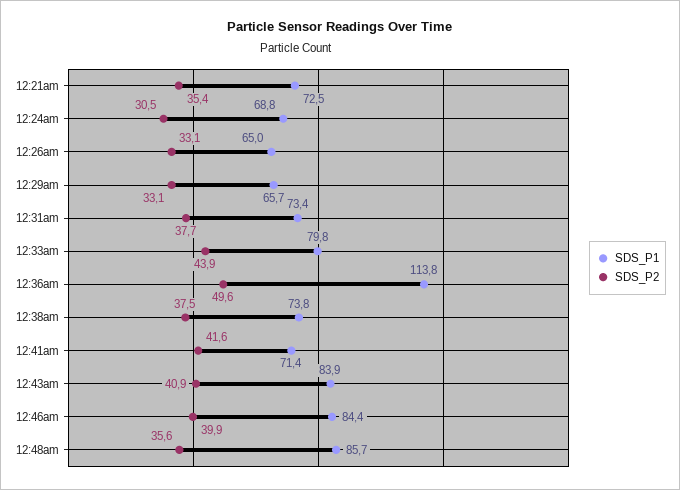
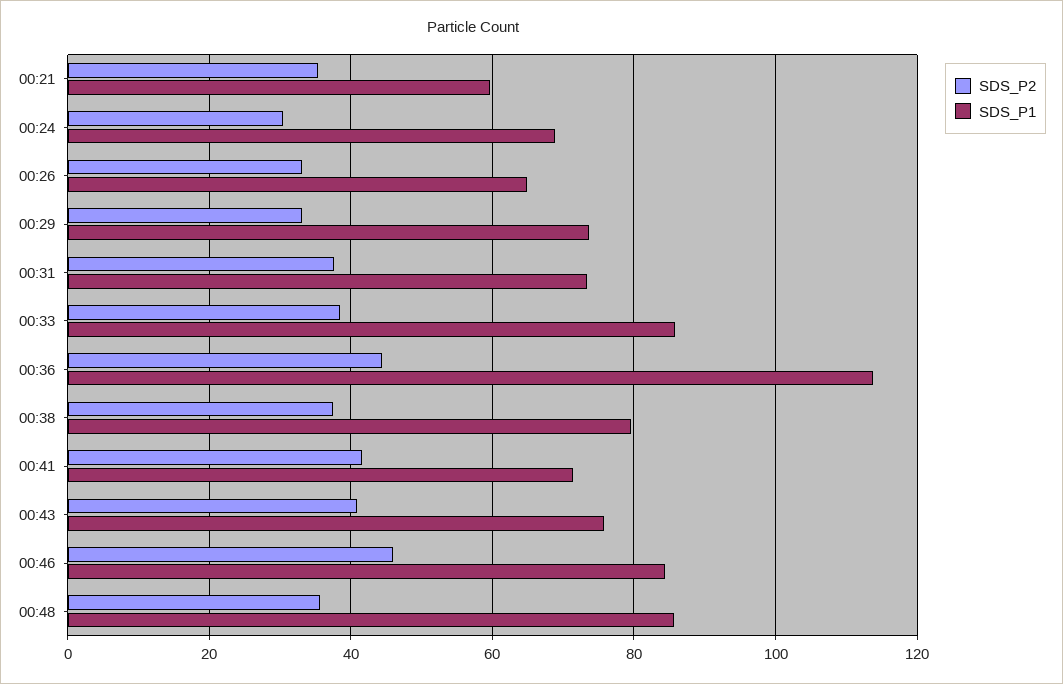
SDS_P1, 12:21am: 72.5 -> 60
SDS_P1, 12:29am: 65.7 -> 74
SDS_P1, 12:33am: 79.8 -> 86
SDS_P2, 12:33am: 43.9 -> 38
SDS_P2, 12:36am: 49.6 -> 44
SDS_P1, 12:38am: 73.8 -> 80
SDS_P1, 12:43am: 83.9 -> 76
SDS_P2, 12:46am: 39.9 -> 46

